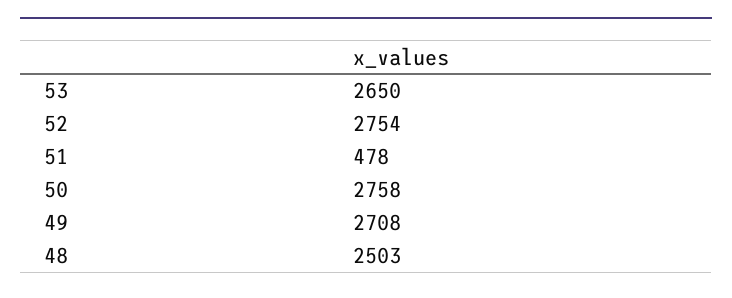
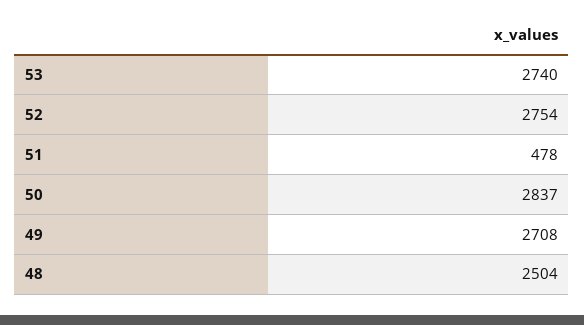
53: 2650 -> 2740
50: 2758 -> 2837
48: 2503 -> 2504

